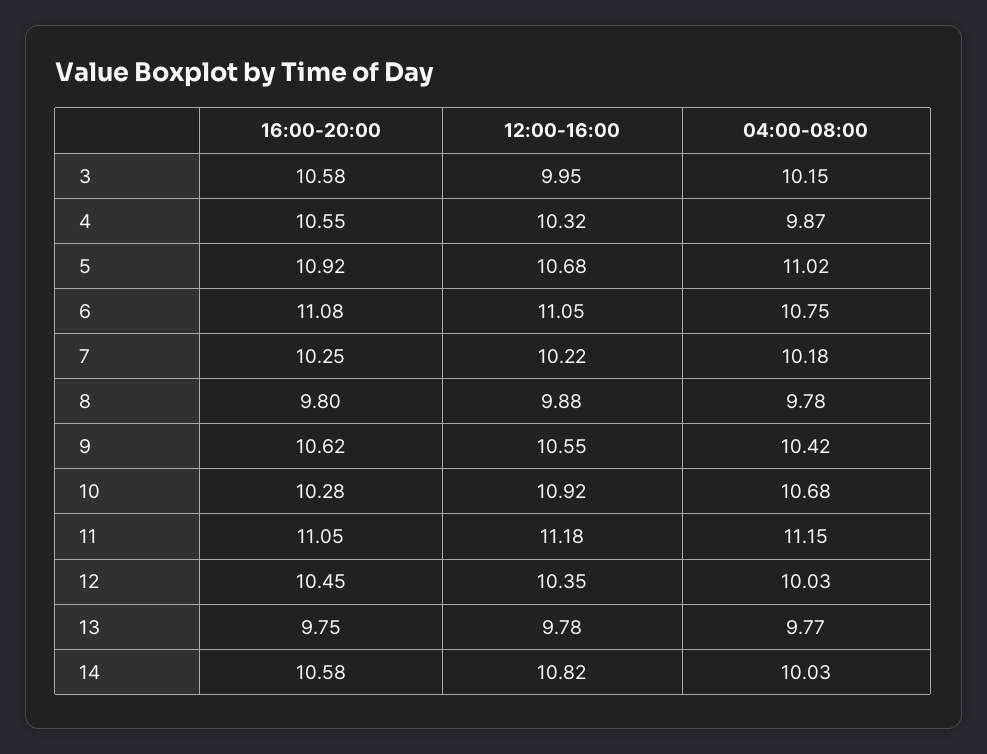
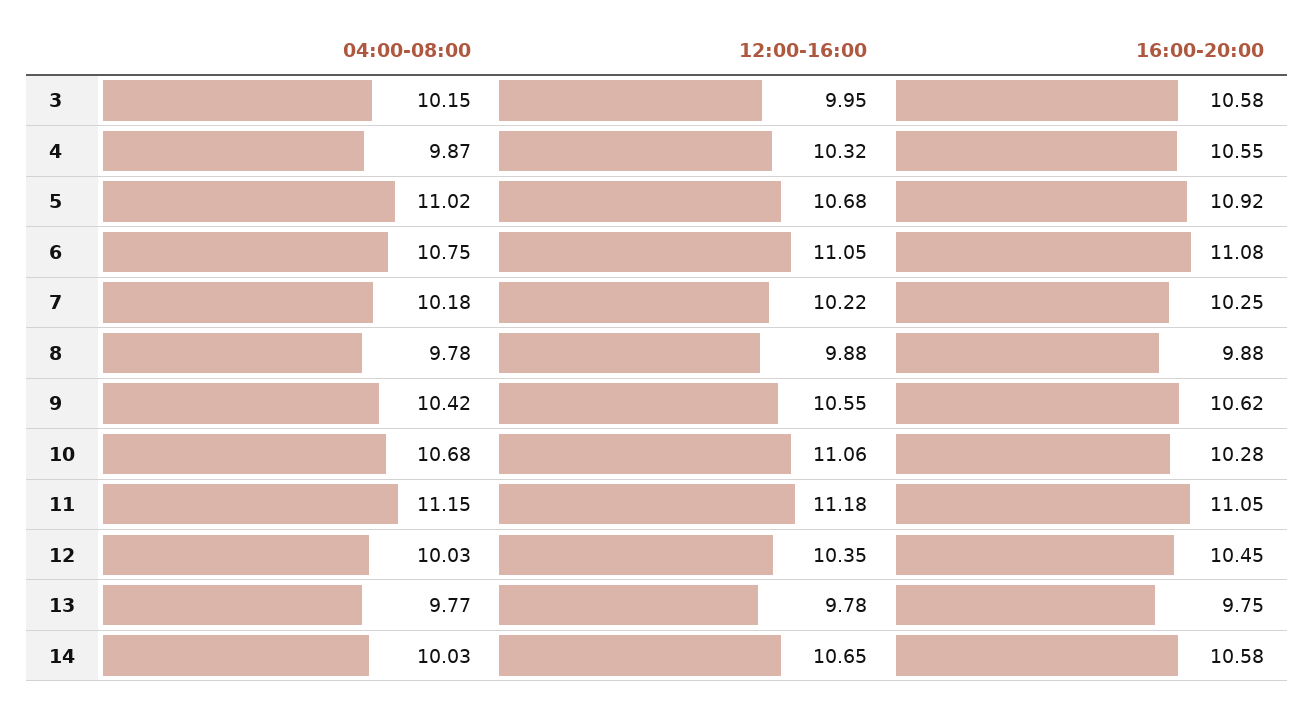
16:00-20:00, 8: 9.8 -> 9.88
12:00-16:00, 10: 10.92 -> 11.06
12:00-16:00, 14: 10.82 -> 10.65

